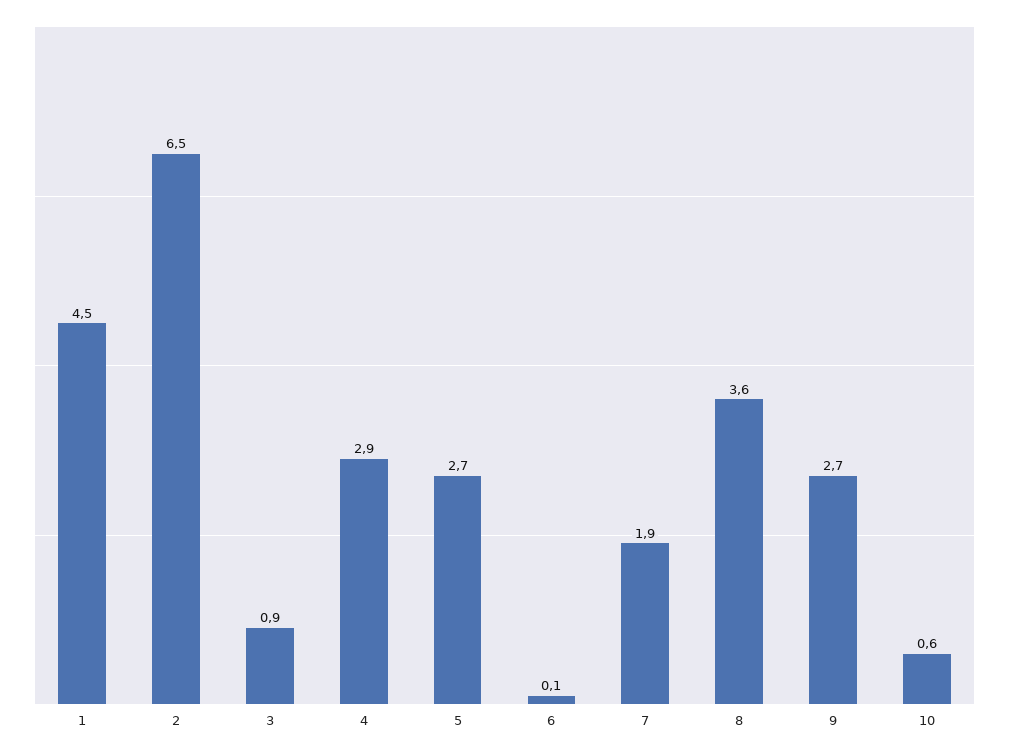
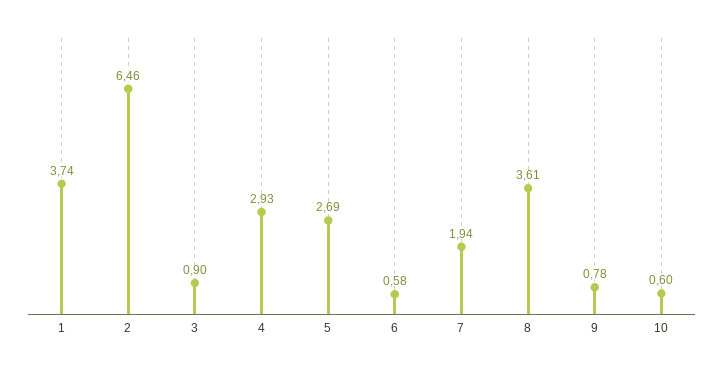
1: 4.5 -> 3.74
6: 0.1 -> 0.58
9: 2.7 -> 0.78

